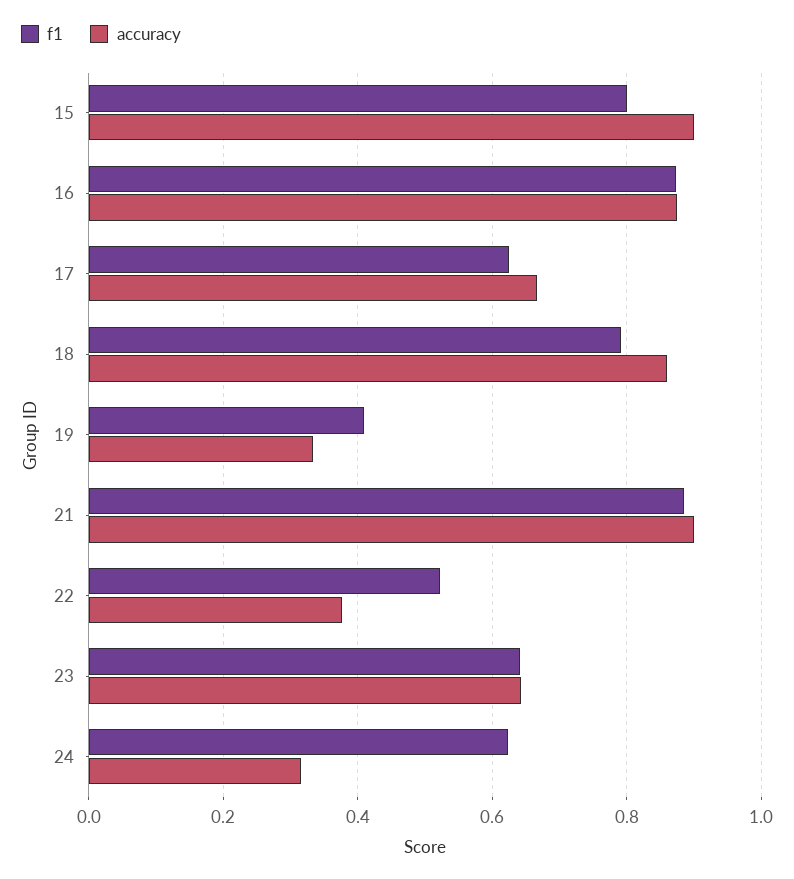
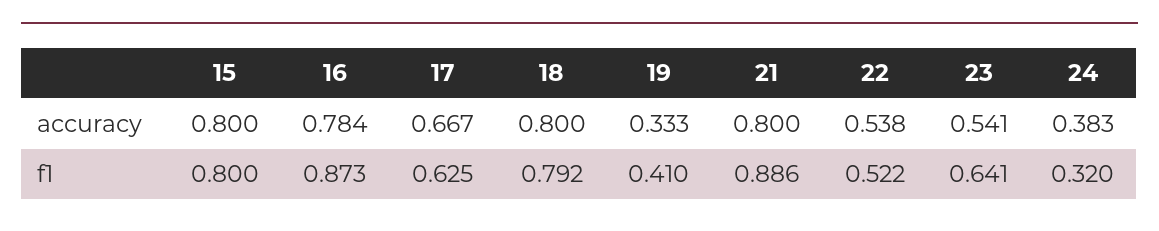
accuracy, 15: 0.9 -> 0.8
accuracy, 16: 0.88 -> 0.784
accuracy, 18: 0.86 -> 0.8
accuracy, 21: 0.9 -> 0.8
accuracy, 22: 0.38 -> 0.538
accuracy, 23: 0.64 -> 0.541
f1, 24: 0.62 -> 0.32
accuracy, 24: 0.32 -> 0.383

